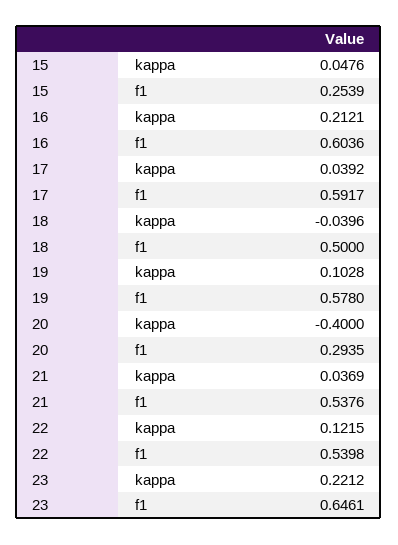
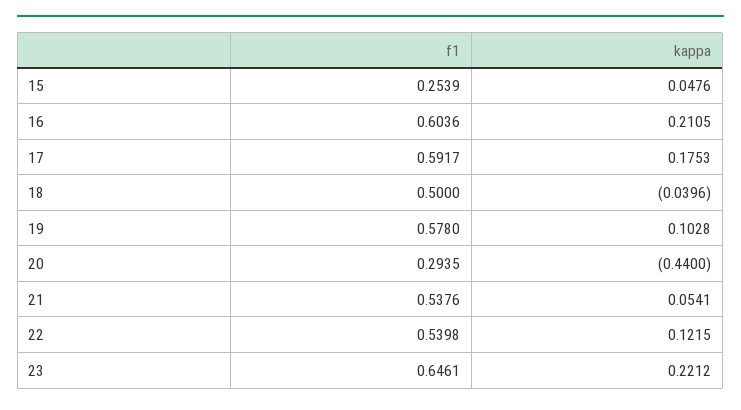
16, kappa: 0.2121 -> 0.2105
17, kappa: 0.0392 -> 0.1753
20, kappa: -0.4 -> -0.44
21, kappa: 0.0369 -> 0.0541

